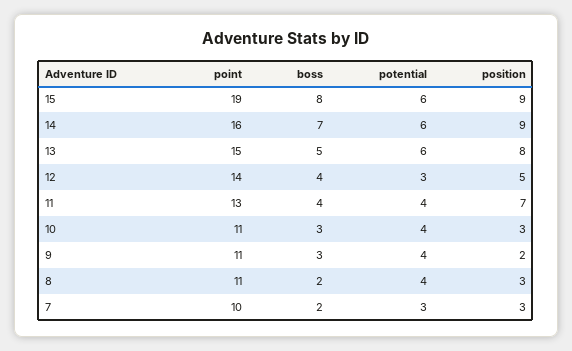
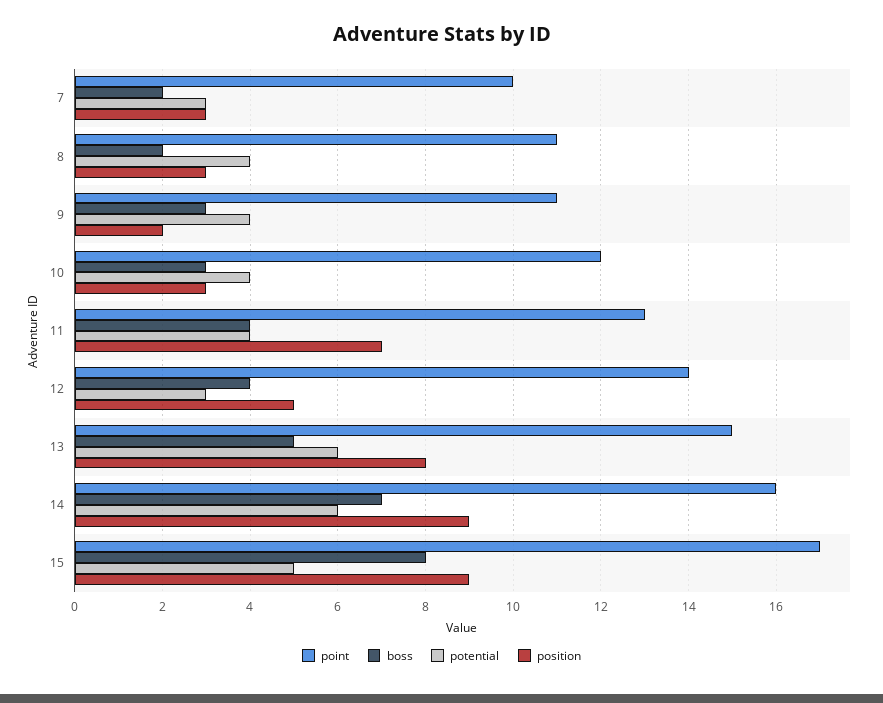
point, 15: 19 -> 17
potential, 15: 6 -> 5
point, 10: 11 -> 12

